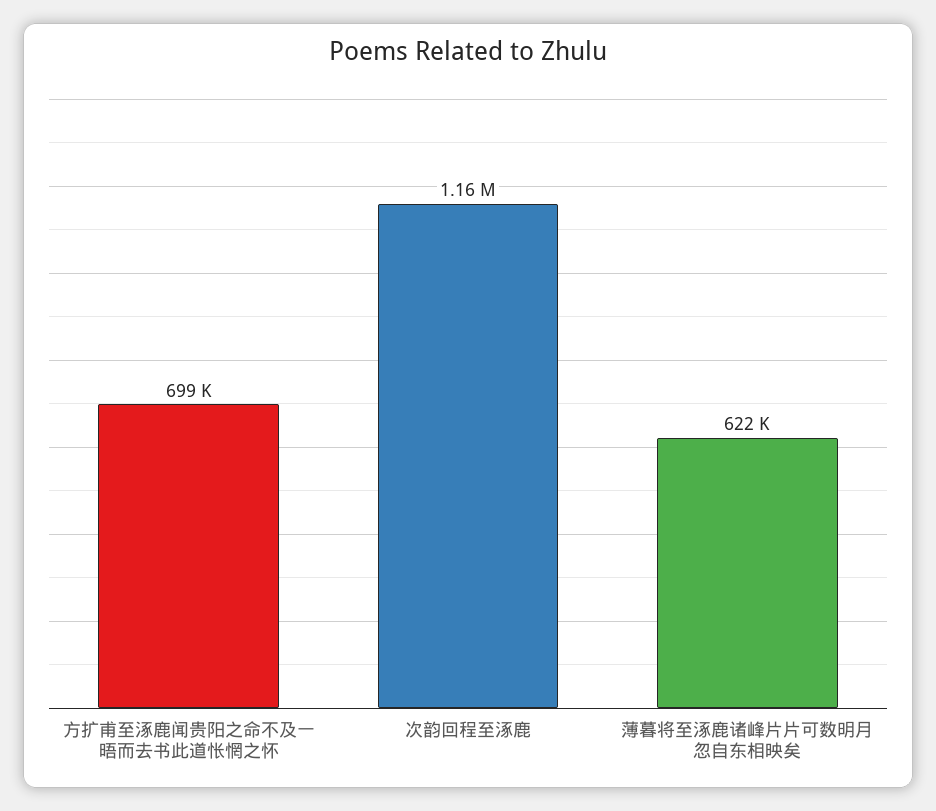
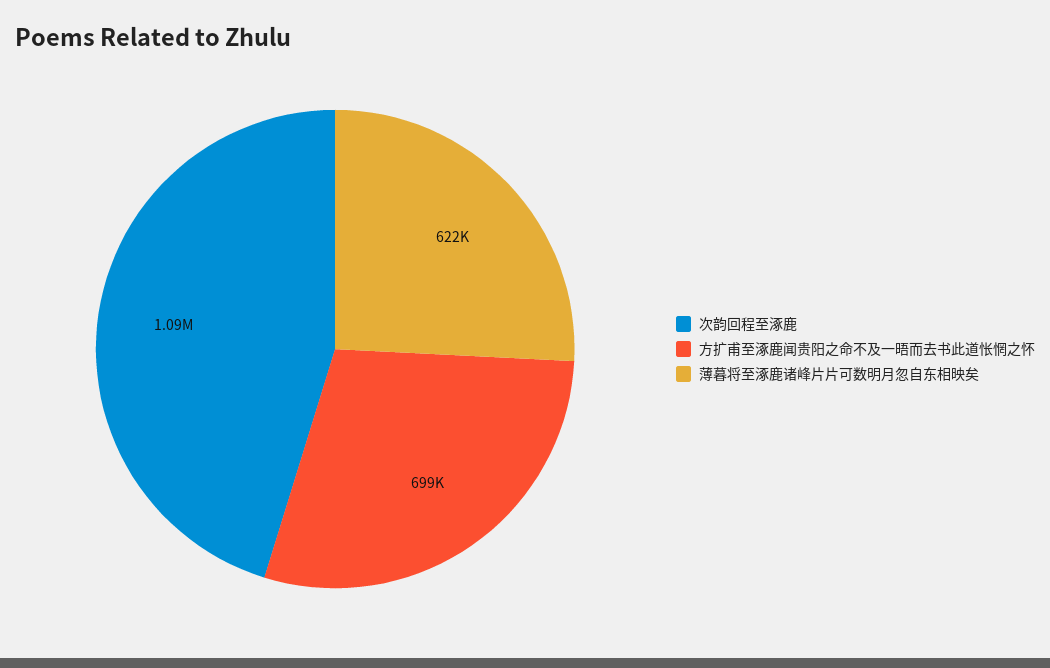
次韵回程至涿鹿: 1160000 -> 1090000

